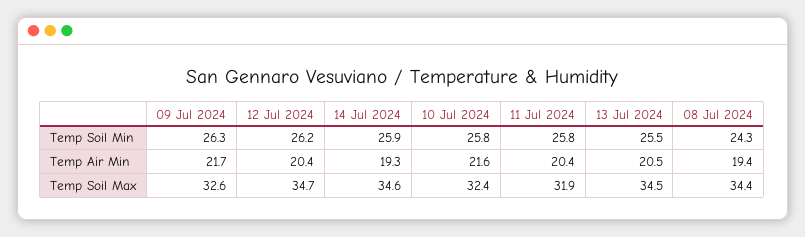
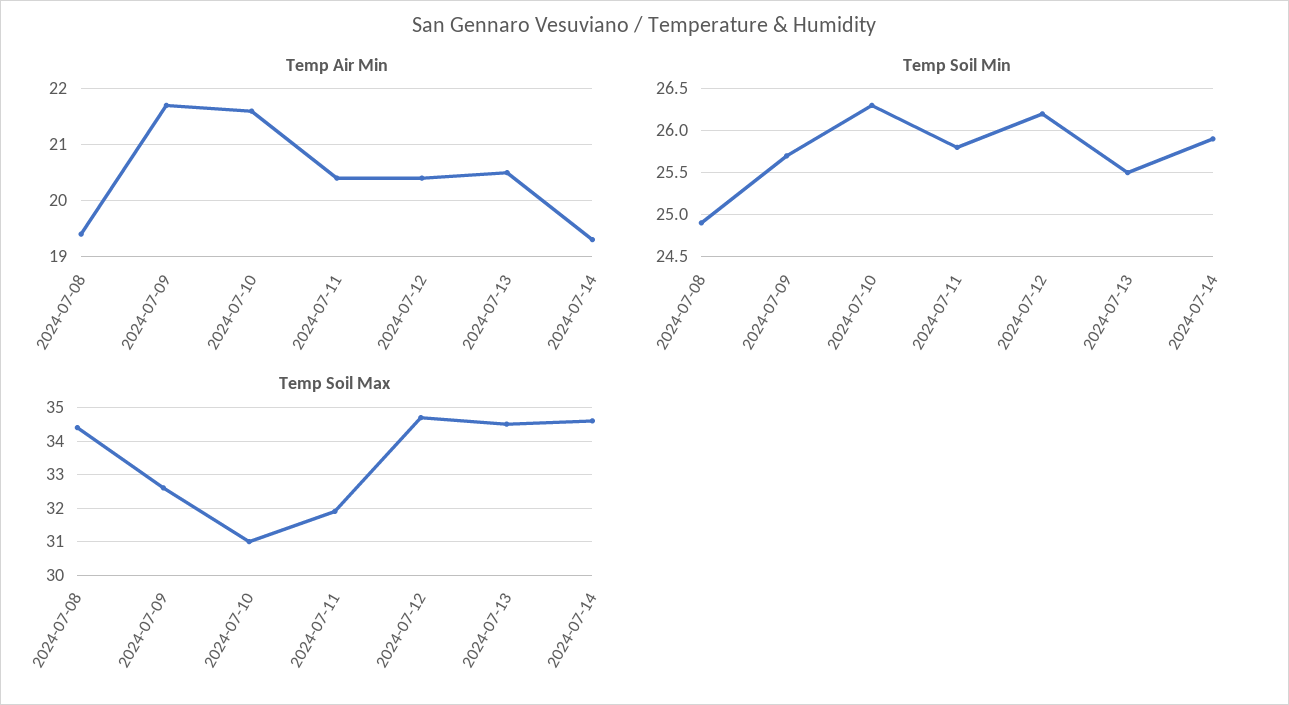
Temp Soil Min, 09 Jul 2024: 26.3 -> 25.7
Temp Soil Min, 10 Jul 2024: 25.8 -> 26.3
Temp Soil Min, 08 Jul 2024: 24.3 -> 24.9
Temp Soil Max, 10 Jul 2024: 32.4 -> 31

